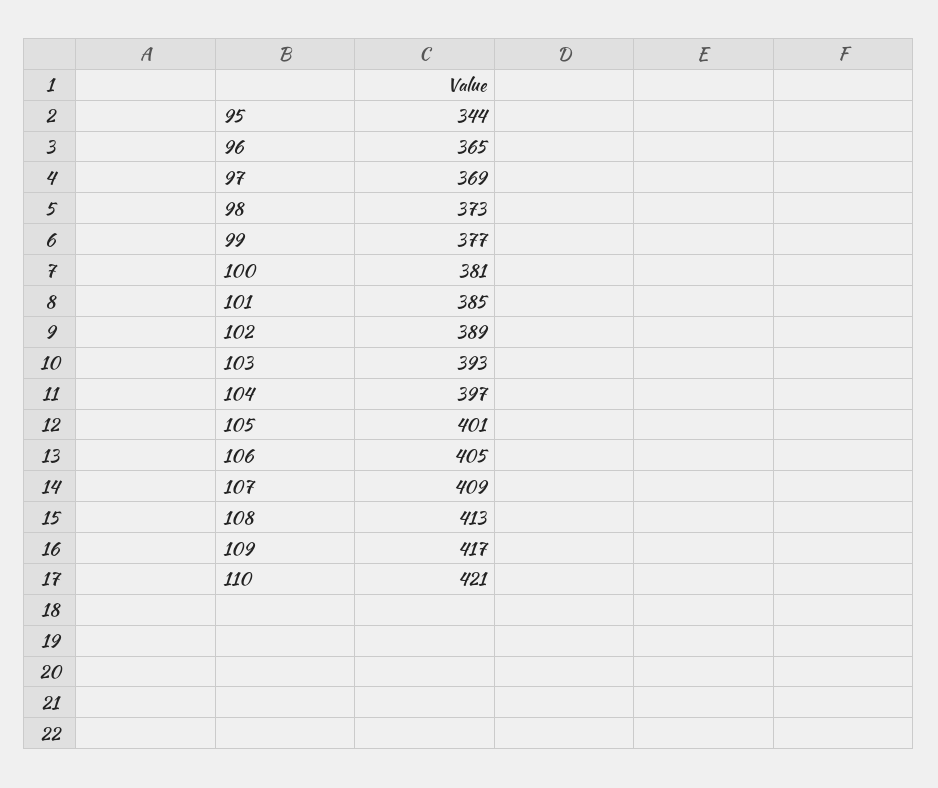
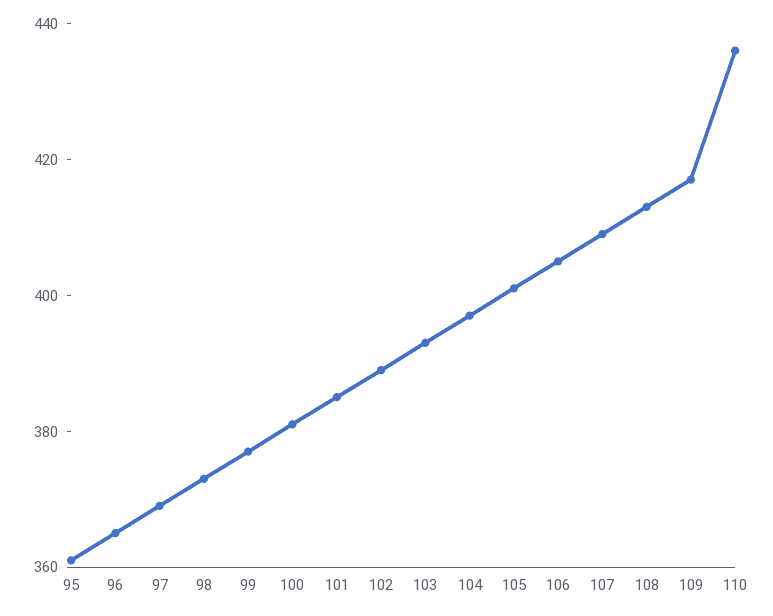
95: 344 -> 360
110: 421 -> 435

